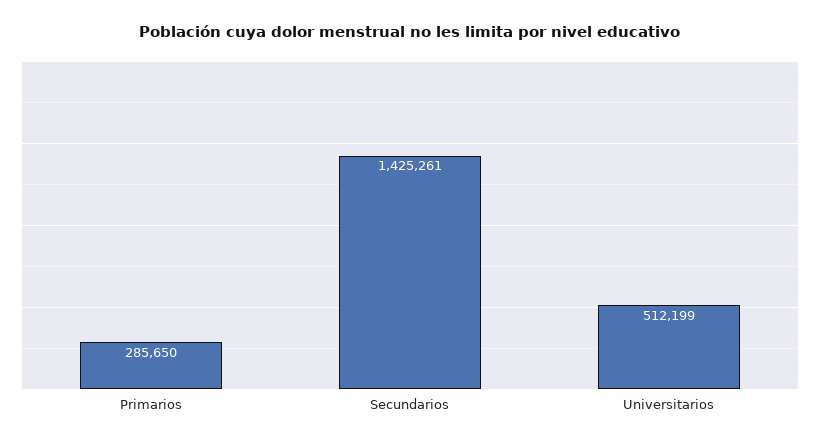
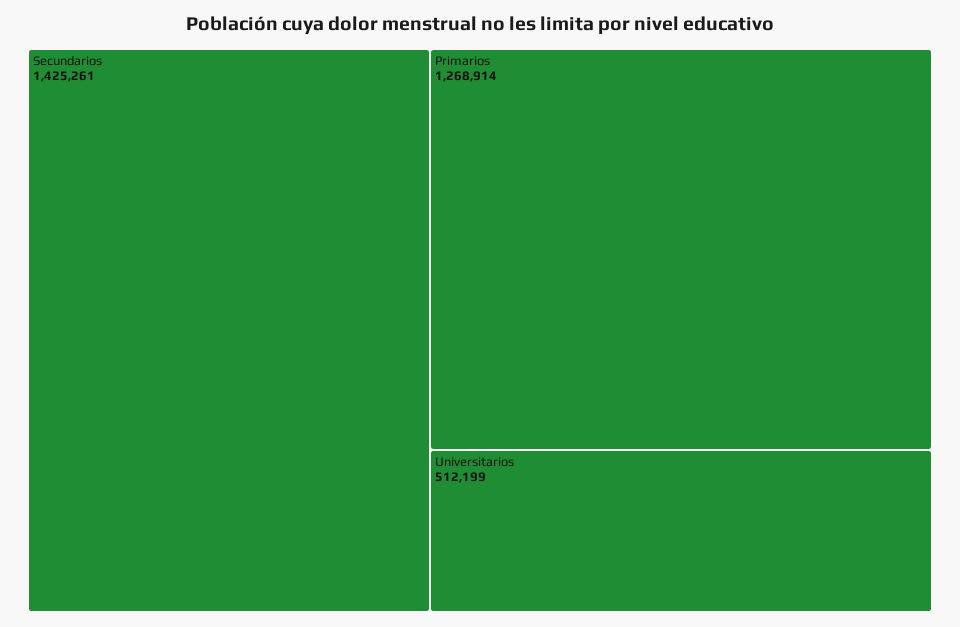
Primarios: 285650 -> 1268914

